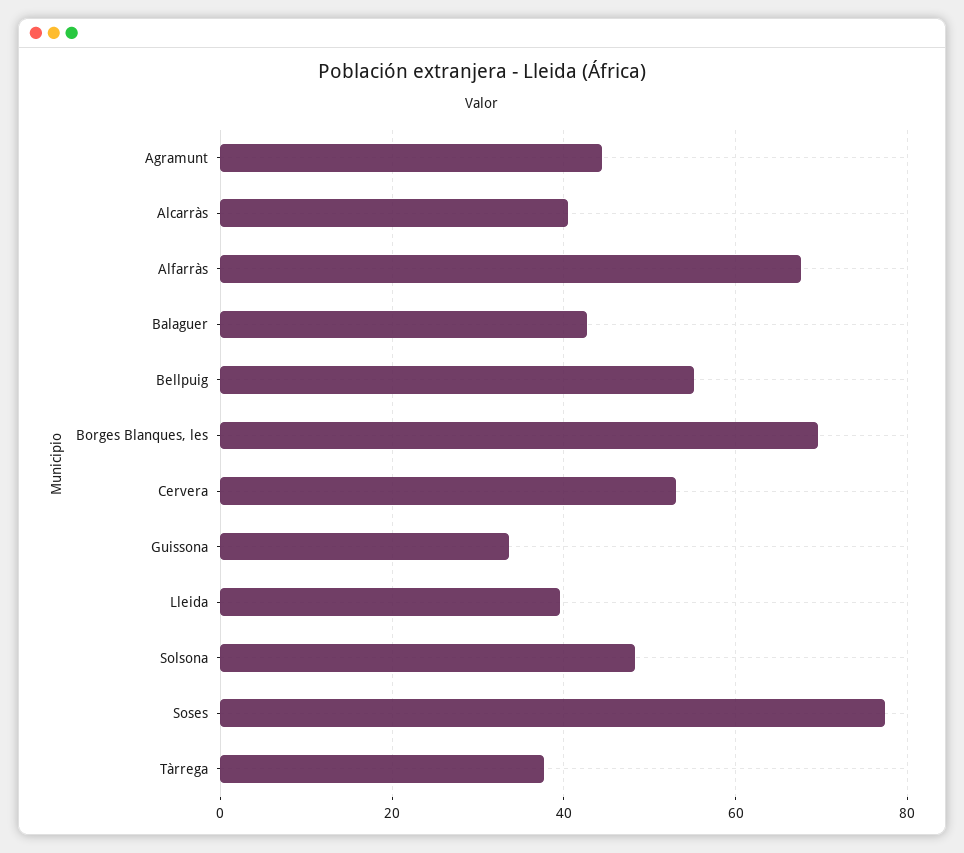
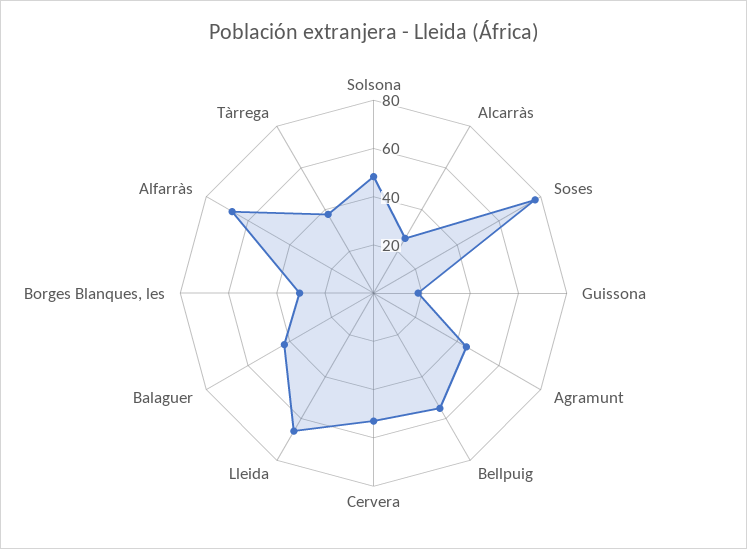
Alcarràs: 40 -> 25
Borges Blanques, les: 70 -> 30
Guissona: 34 -> 20
Lleida: 40 -> 65

